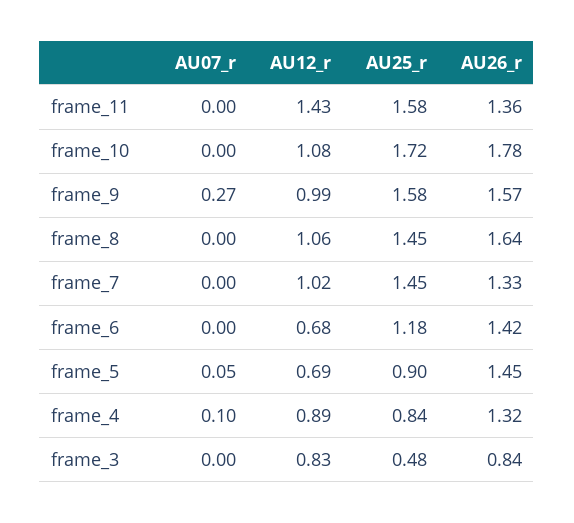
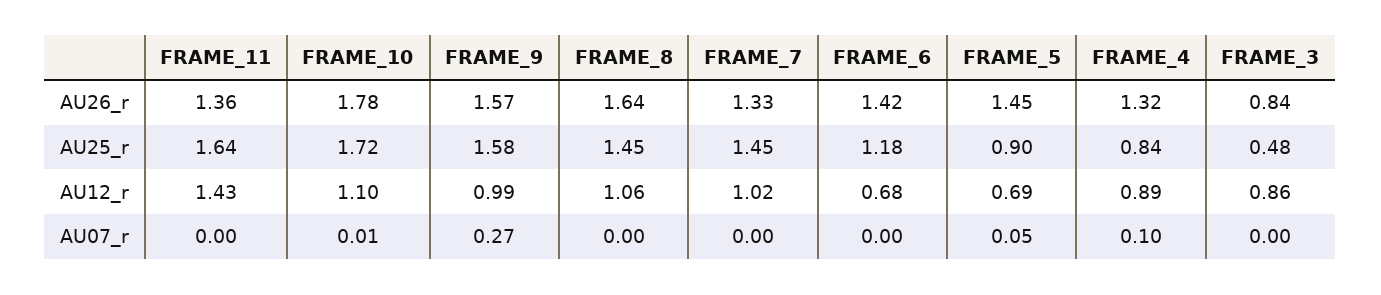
AU25_r, frame_11: 1.58 -> 1.64
AU07_r, frame_10: 0 -> 0.01
AU12_r, frame_10: 1.08 -> 1.1
AU12_r, frame_3: 0.83 -> 0.86

